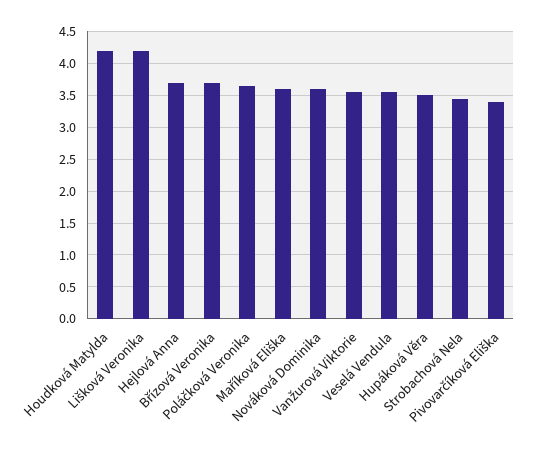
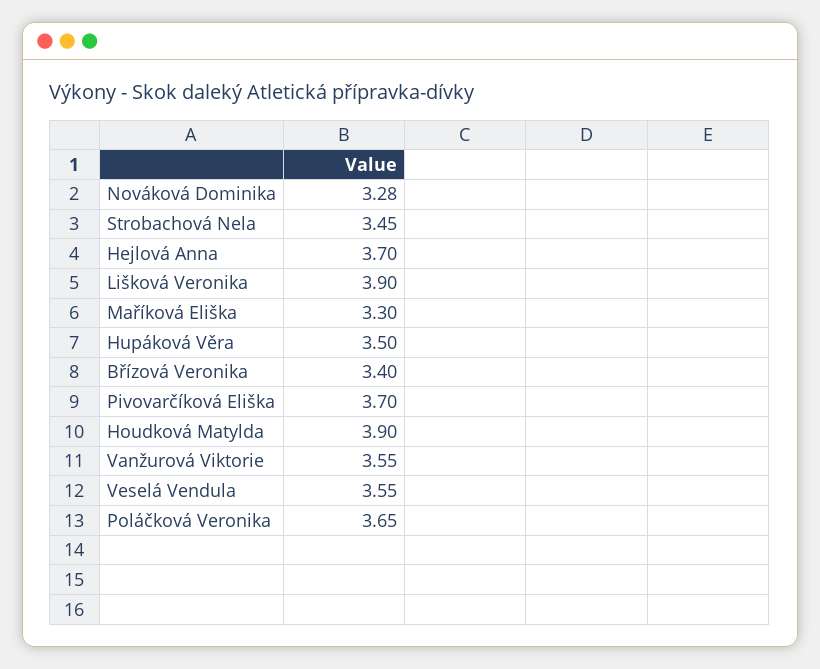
Houdková Matylda: 4.2 -> 3.9
Lišková Veronika: 4.2 -> 3.9
Břízová Veronika: 3.7 -> 3.4
Maříková Eliška: 3.6 -> 3.3
Nováková Dominika: 3.6 -> 3.28
Pivovarčíková Eliška: 3.4 -> 3.7

